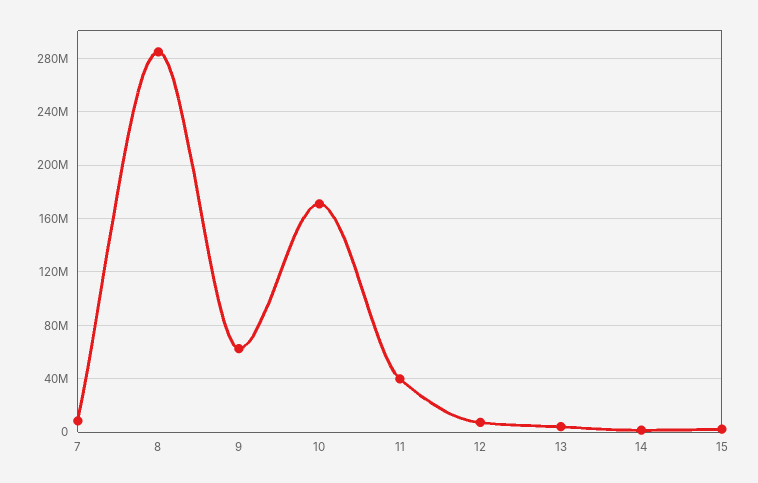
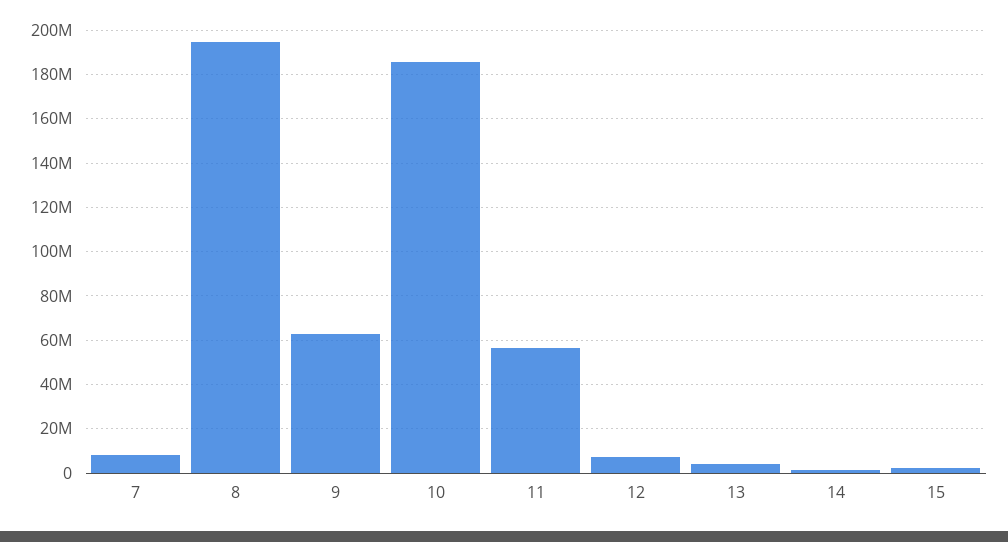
8: 285000000 -> 195000000
10: 170000000 -> 185000000
11: 40000000 -> 55000000

